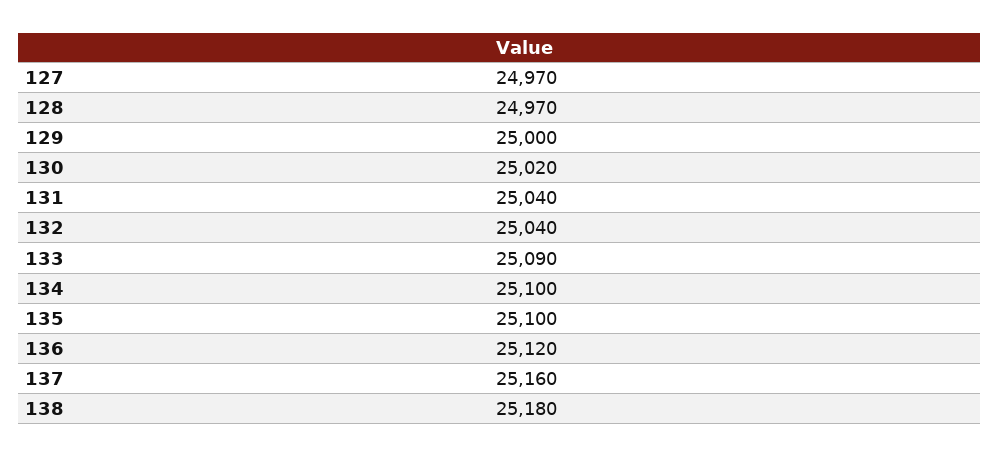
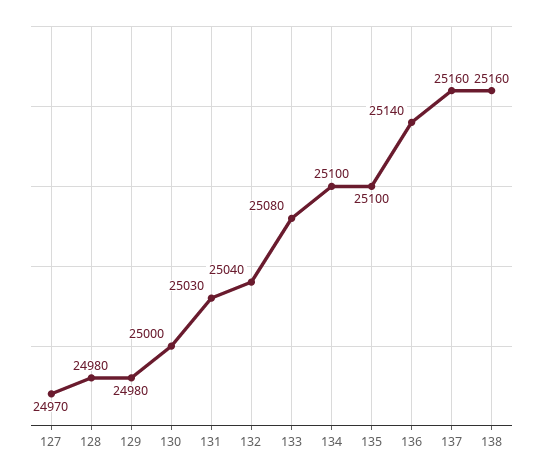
128: 24970 -> 24980
129: 25000 -> 24980
130: 25020 -> 25000
131: 25040 -> 25030
133: 25090 -> 25080
136: 25120 -> 25140
138: 25180 -> 25160

